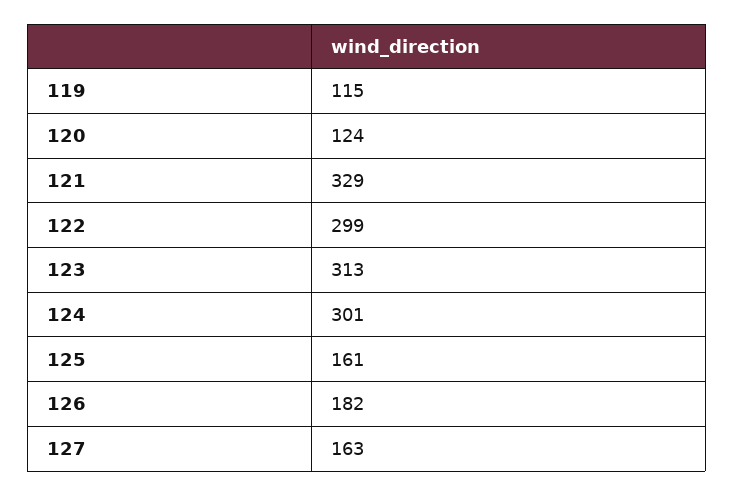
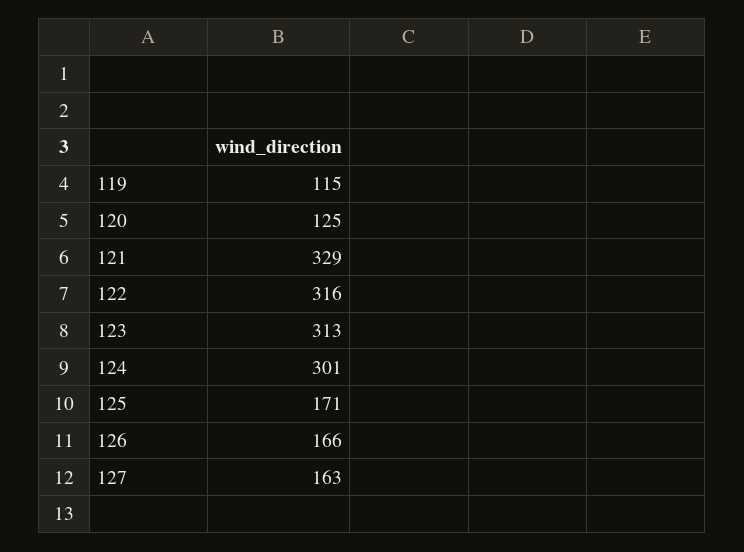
120: 124 -> 125
122: 299 -> 316
125: 161 -> 171
126: 182 -> 166

